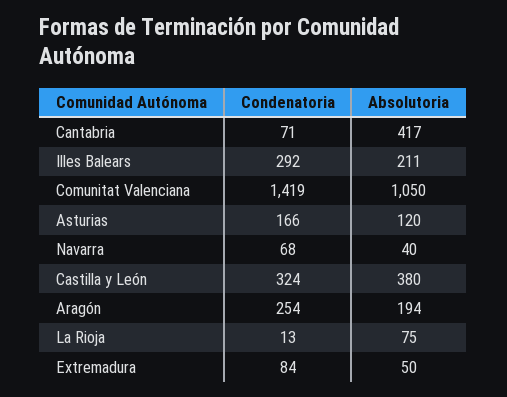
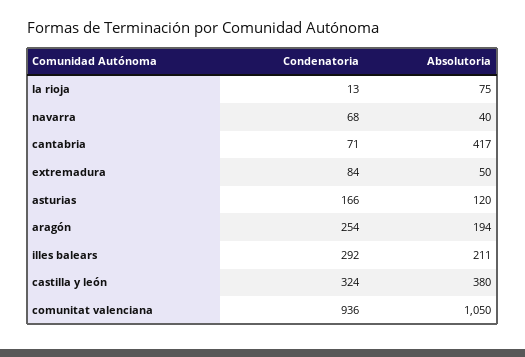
Condenatoria, Comunitat Valenciana: 1419 -> 936

